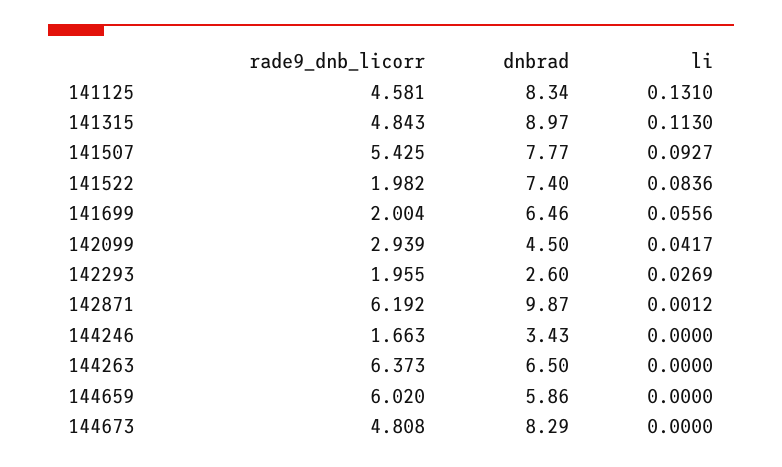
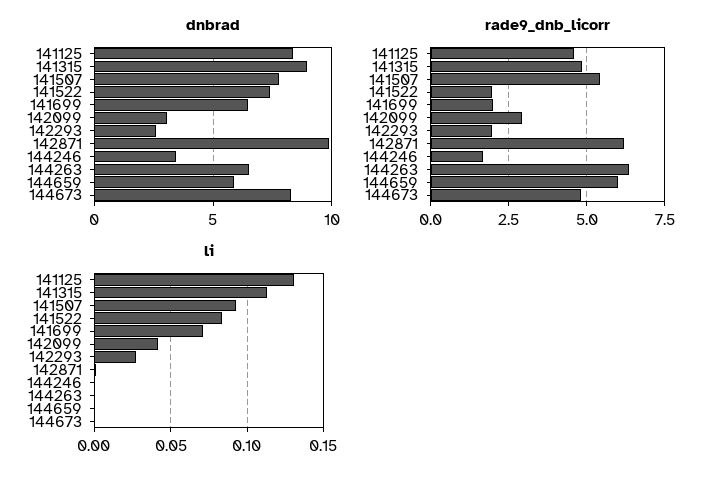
li, 141699: 0.0556 -> 0.07
dnbrad, 142099: 4.5 -> 3

